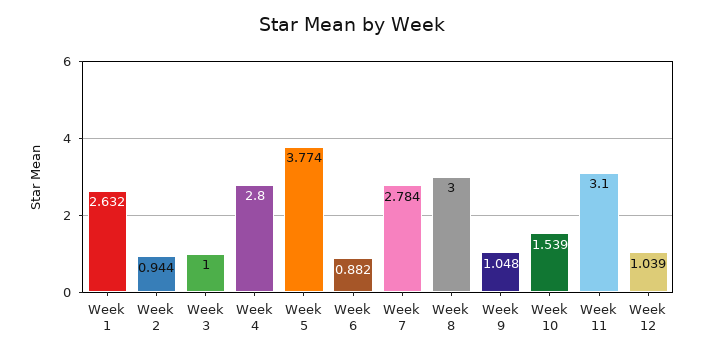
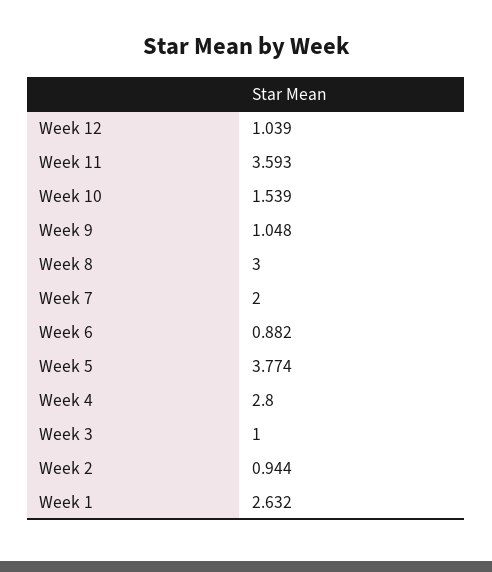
Week 7: 2.784 -> 2
Week 11: 3.1 -> 3.593

